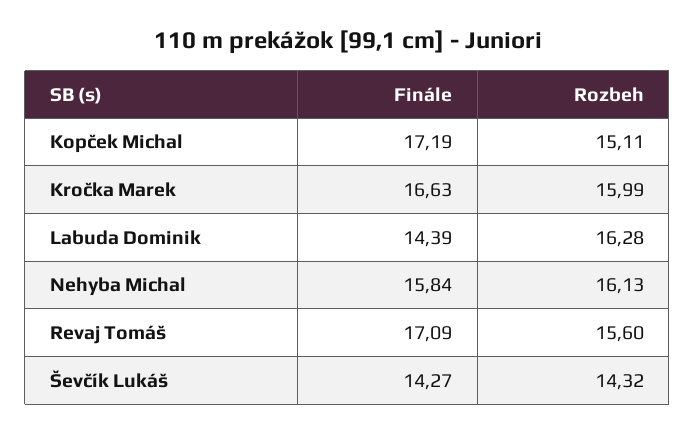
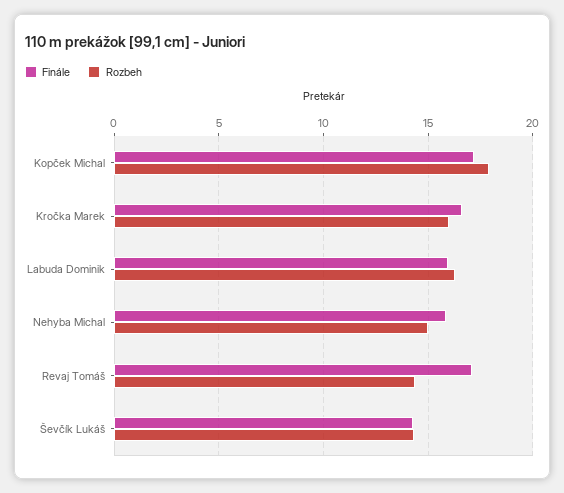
Rozbeh, Kopček Michal: 15.11 -> 18
Finále, Labuda Dominik: 14.39 -> 16
Rozbeh, Nehyba Michal: 16.13 -> 15
Rozbeh, Revaj Tomáš: 15.6 -> 14.5

